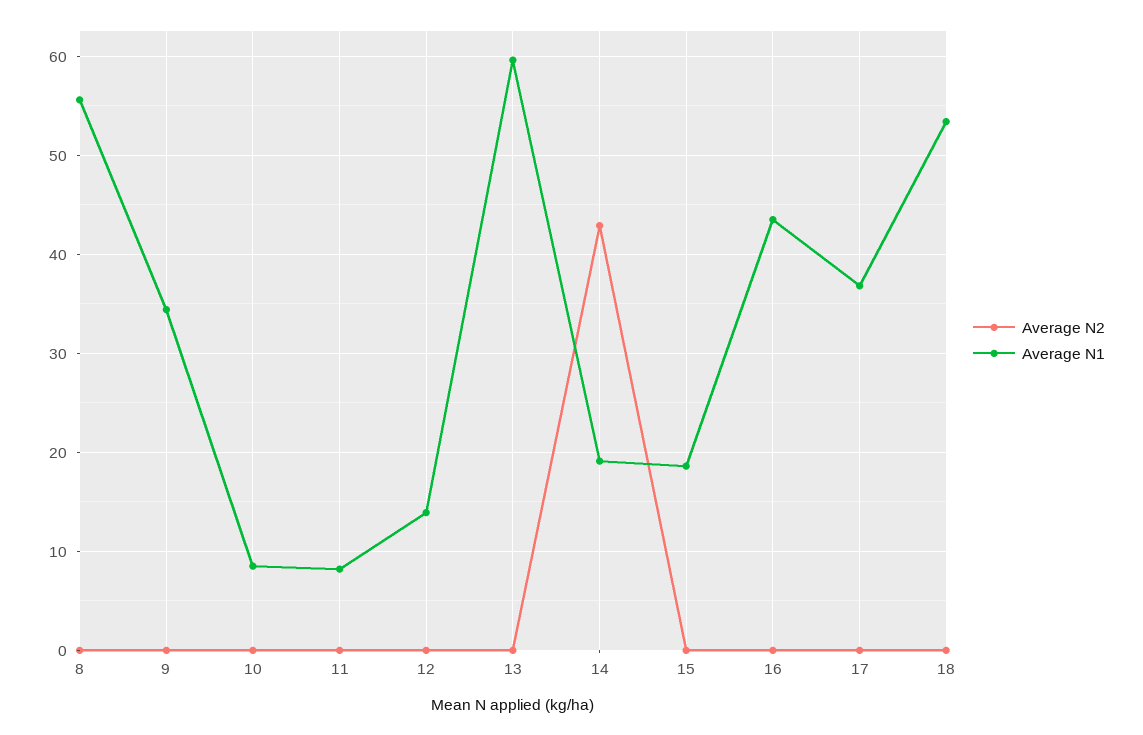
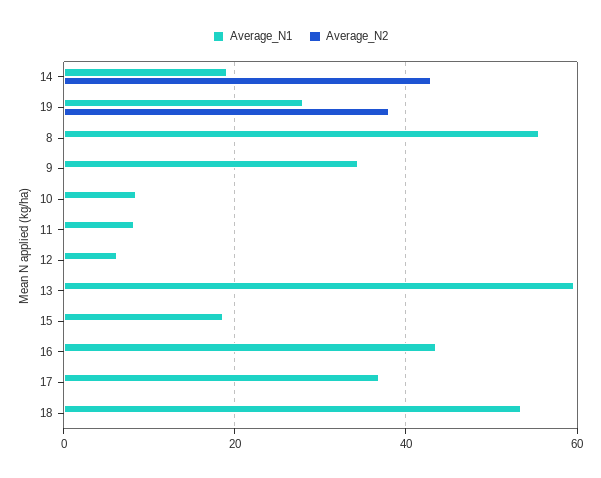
Average N1, 12: 14 -> 6
Average N1, 19: none -> 28
Average N2, 19: none -> 38

